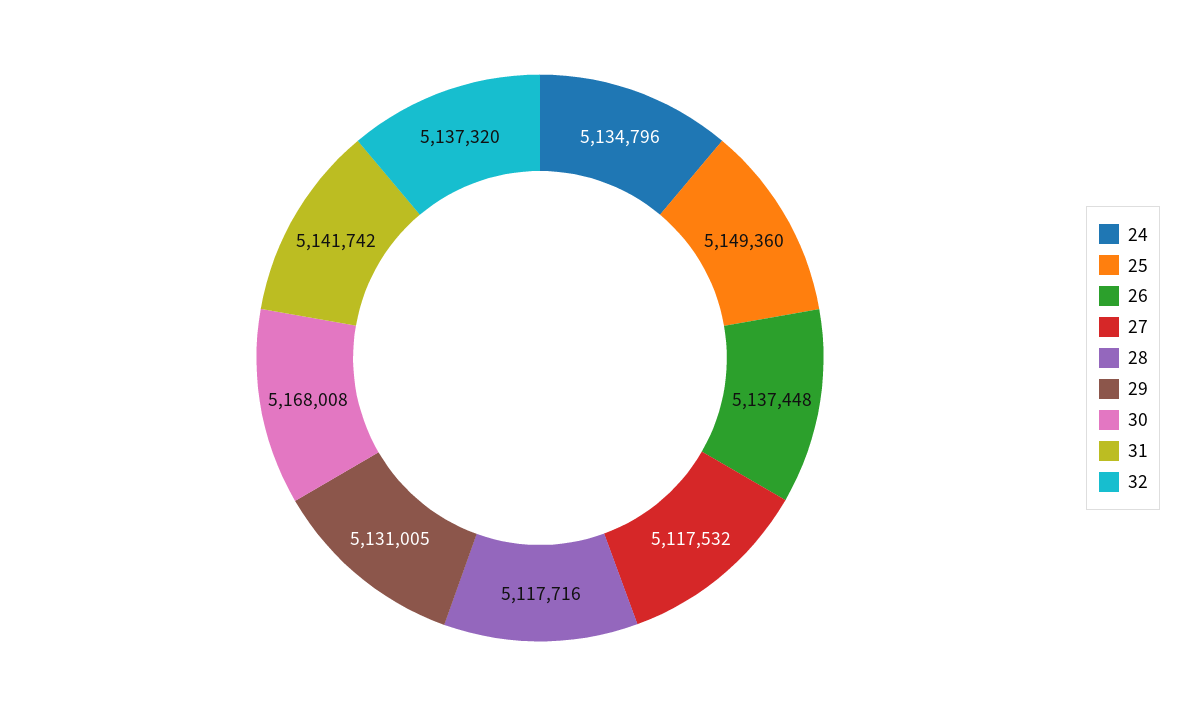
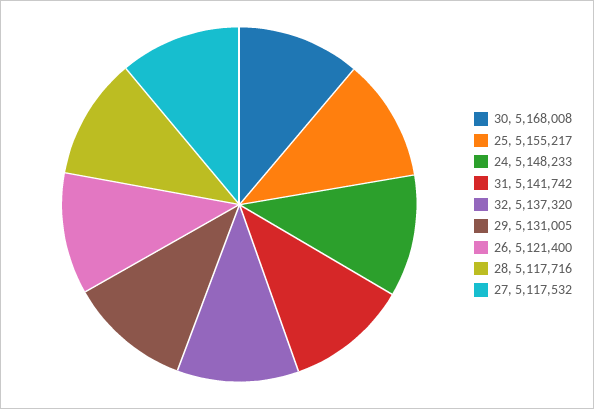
24: 5134796 -> 5148233
25: 5149360 -> 5155217
26: 5137448 -> 5121400

